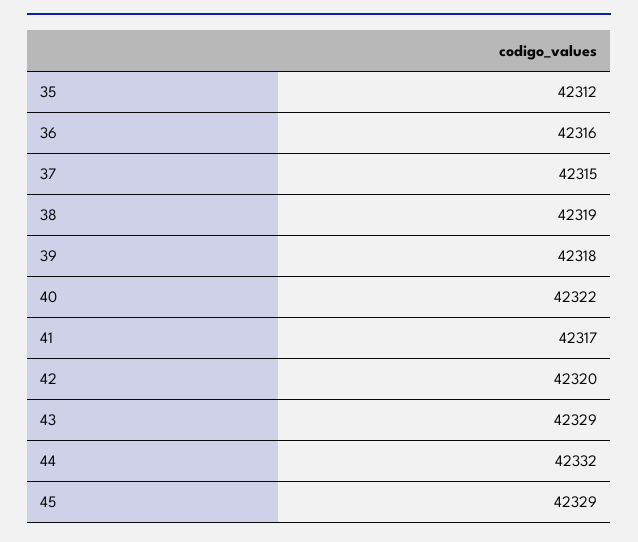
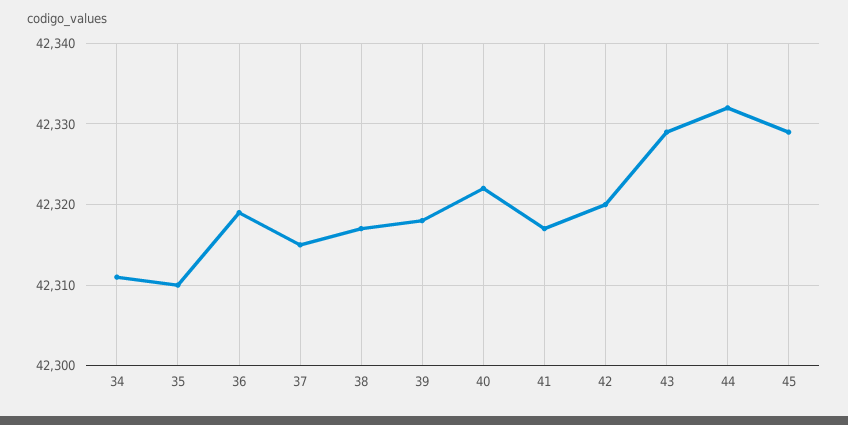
35: 42312 -> 42310
36: 42316 -> 42319
38: 42319 -> 42317
34: none -> 42311

